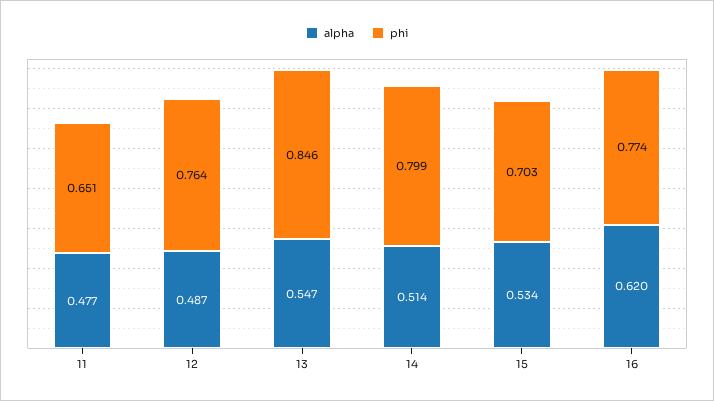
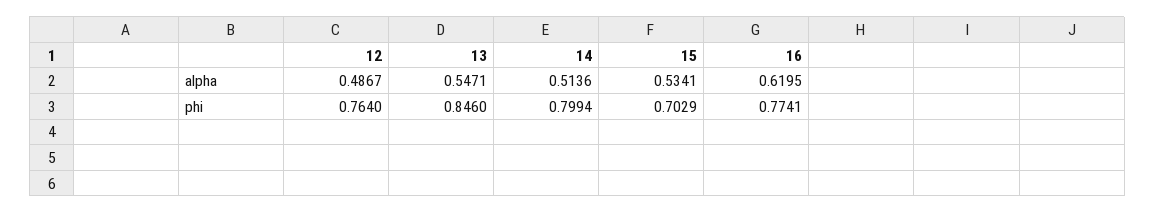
alpha, 11: 0.477 -> none
phi, 11: 0.651 -> none

